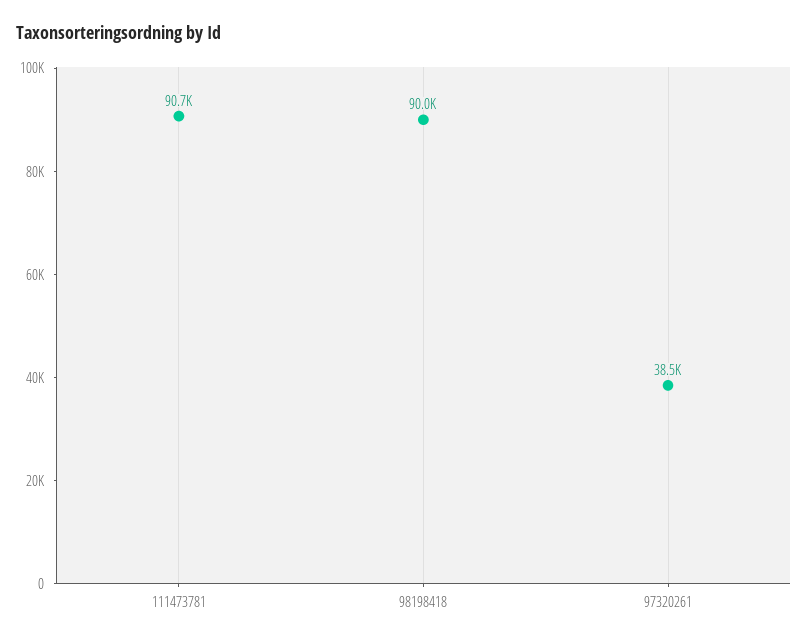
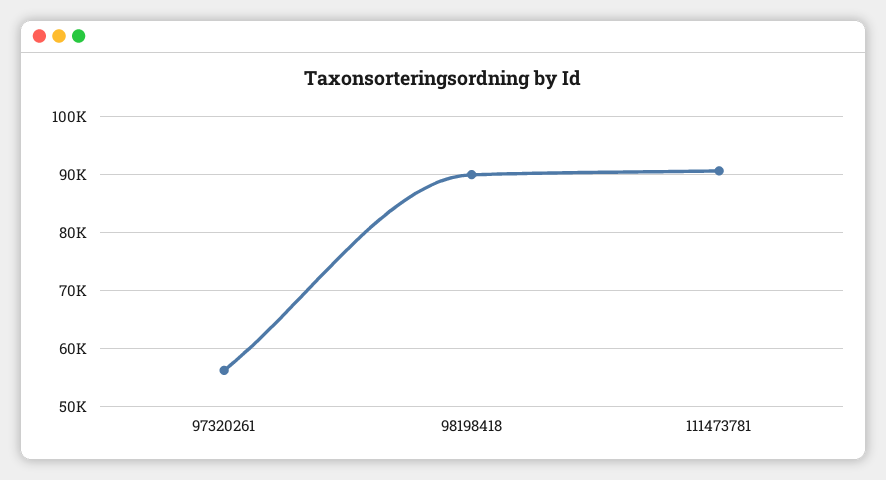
97320261: 38500 -> 56000

